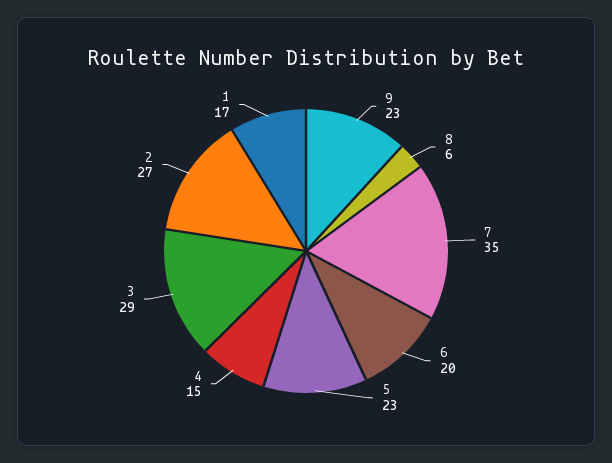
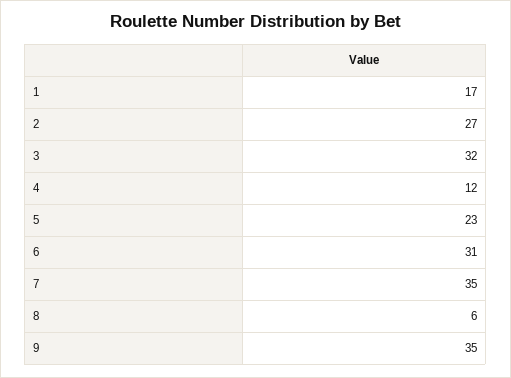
9: 23 -> 35
6: 20 -> 31
4: 15 -> 12
3: 29 -> 32

